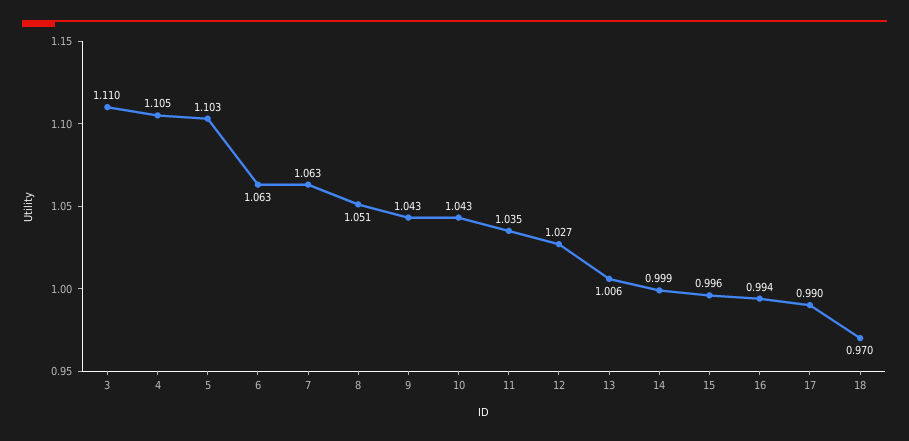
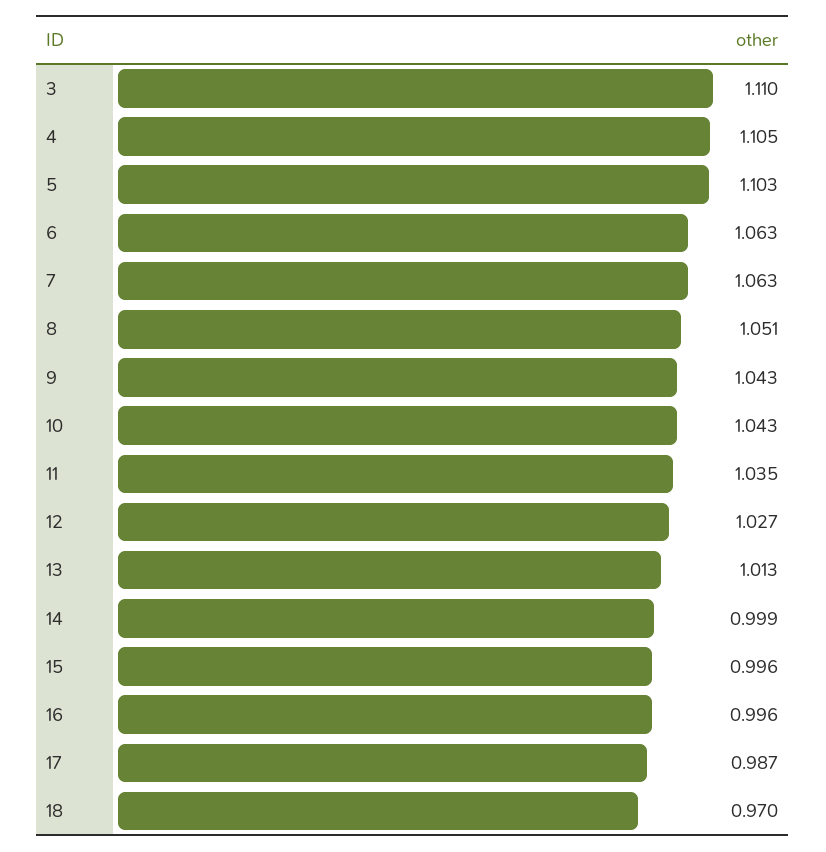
13: 1.006 -> 1.013
16: 0.994 -> 0.996
17: 0.99 -> 0.987

